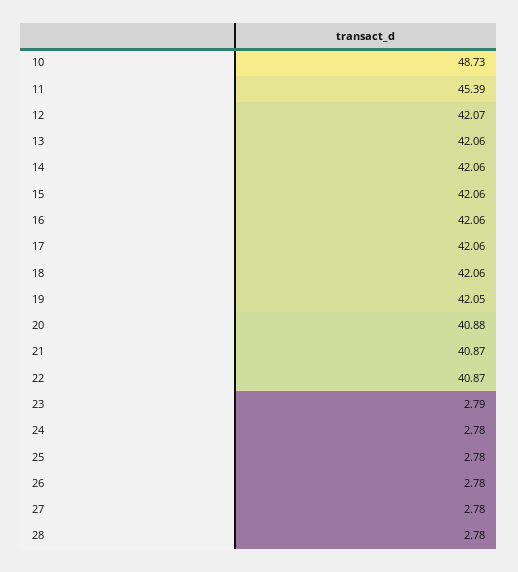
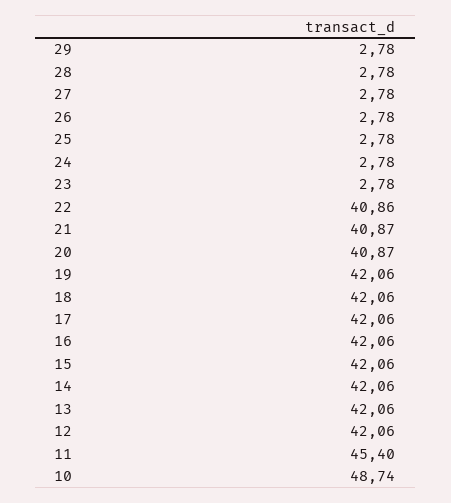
10: 48.73 -> 48.74
11: 45.39 -> 45.4
12: 42.07 -> 42.06
19: 42.05 -> 42.06
20: 40.88 -> 40.87
22: 40.87 -> 40.86
23: 2.79 -> 2.78
29: none -> 2.78

